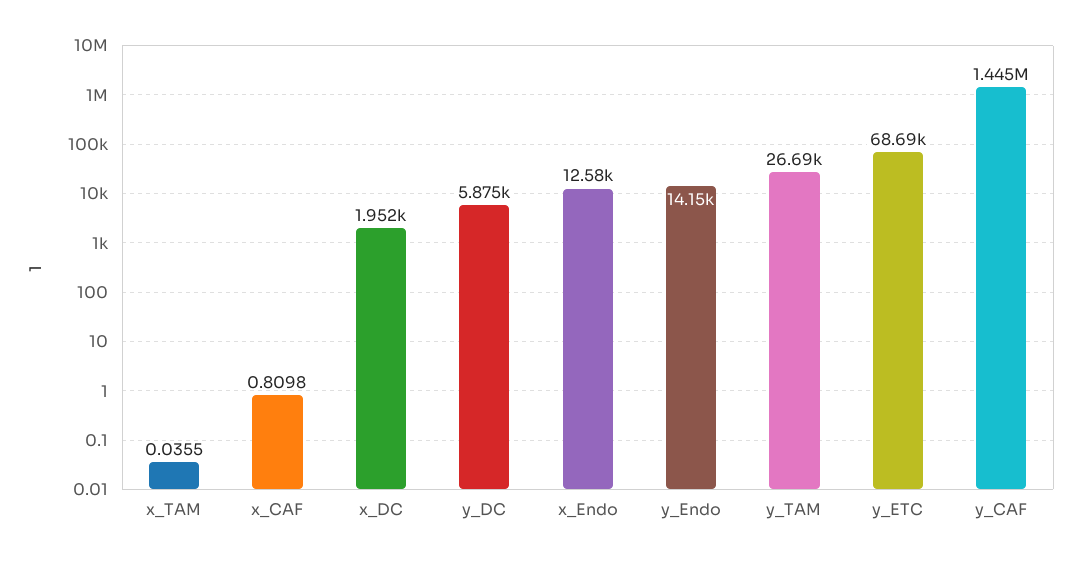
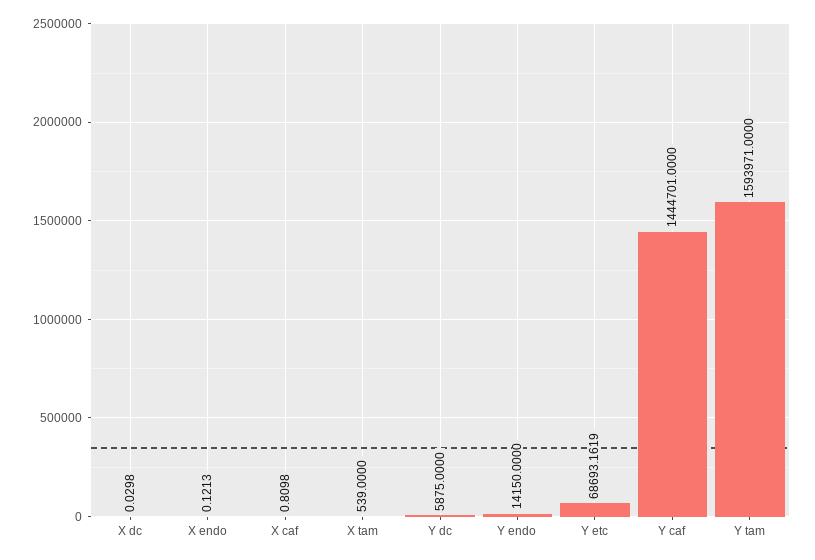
x_TAM: 0.0355 -> 539
x_DC: 1952 -> 0.0298
x_Endo: 12580 -> 0.1213
y_TAM: 26690 -> 1593971

